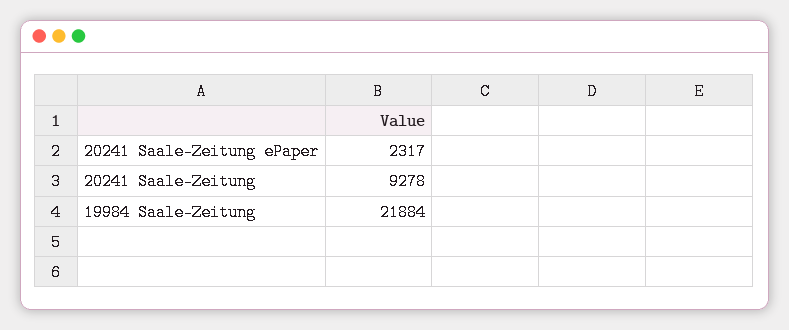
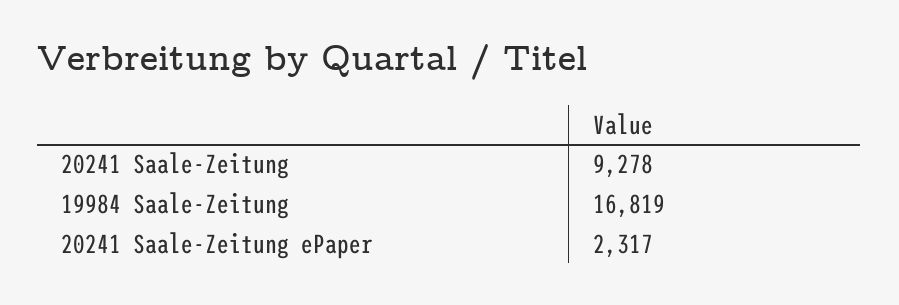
19984 Saale-Zeitung: 21884 -> 16819

